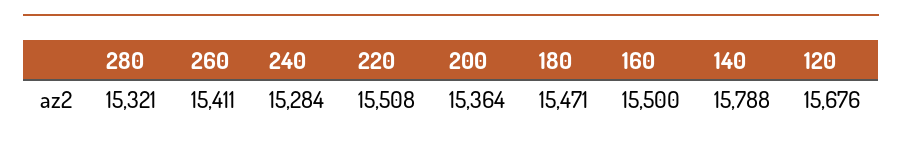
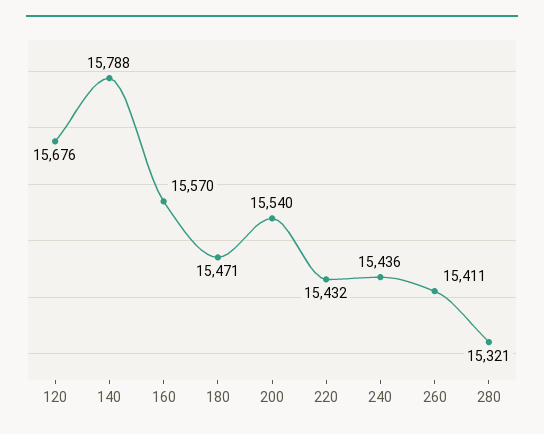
240: 15284 -> 15436
220: 15508 -> 15432
200: 15364 -> 15540
160: 15500 -> 15570

